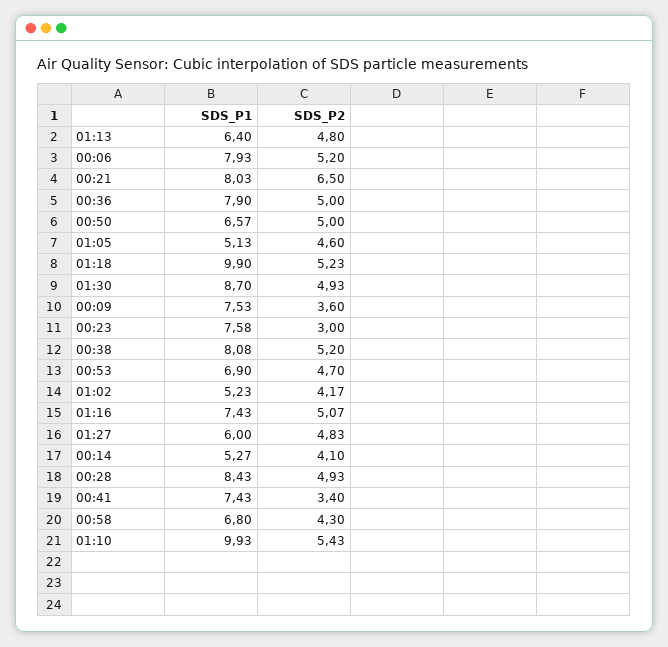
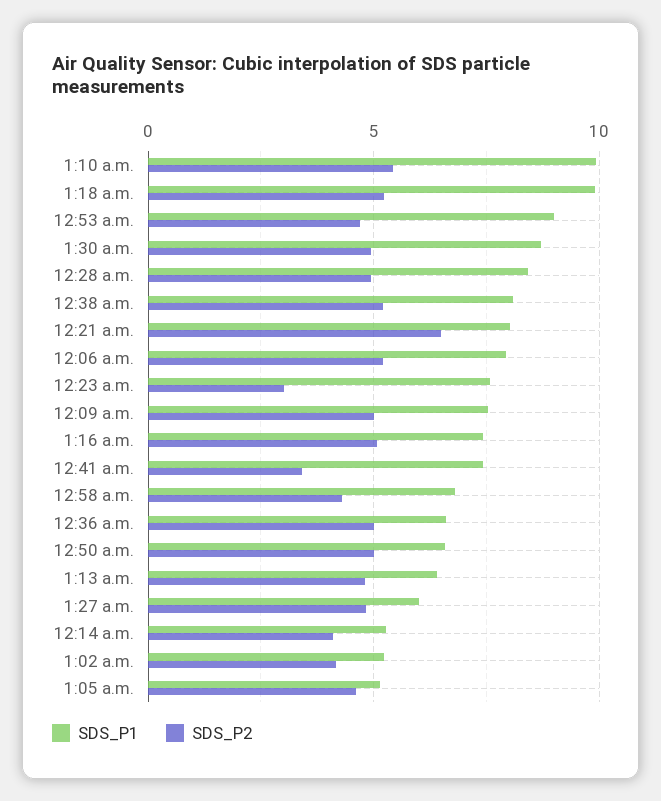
SDS_P1, 00:36: 7.9 -> 6.5
SDS_P2, 00:09: 3.6 -> 5
SDS_P1, 00:53: 6.9 -> 9

